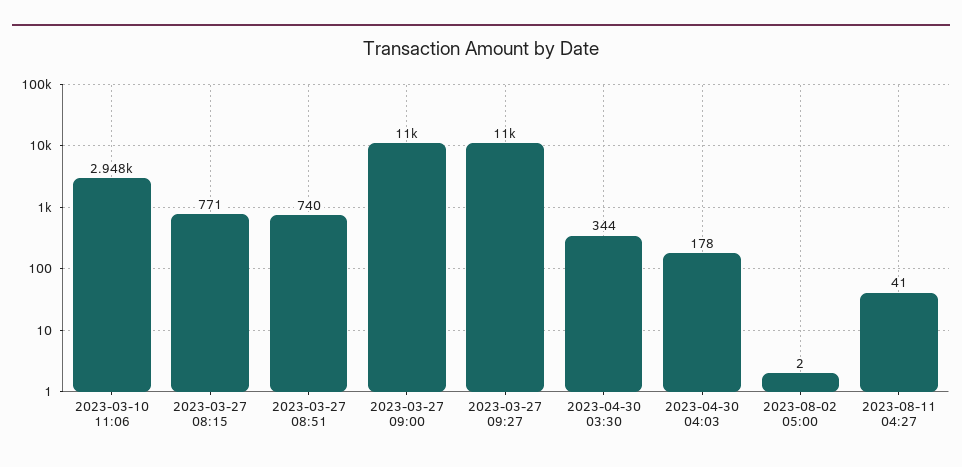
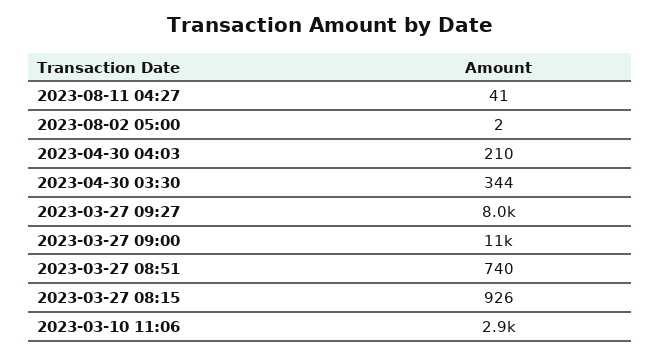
2023-03-27 08:15: 771 -> 926
2023-03-27 09:27: 11000 -> 8000
2023-04-30 04:03: 178 -> 210

